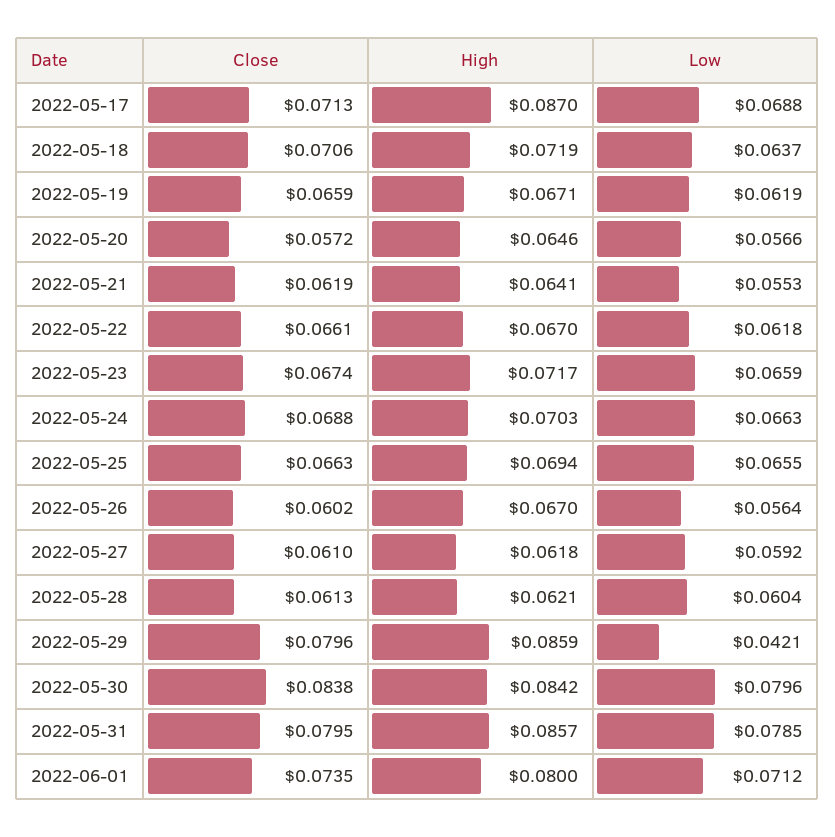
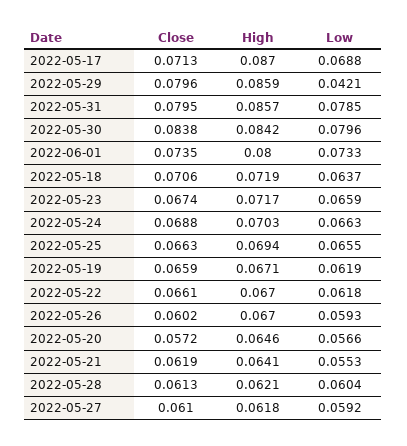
Low, 2022-05-26: 0.0564 -> 0.0593
Low, 2022-06-01: 0.0712 -> 0.0733

